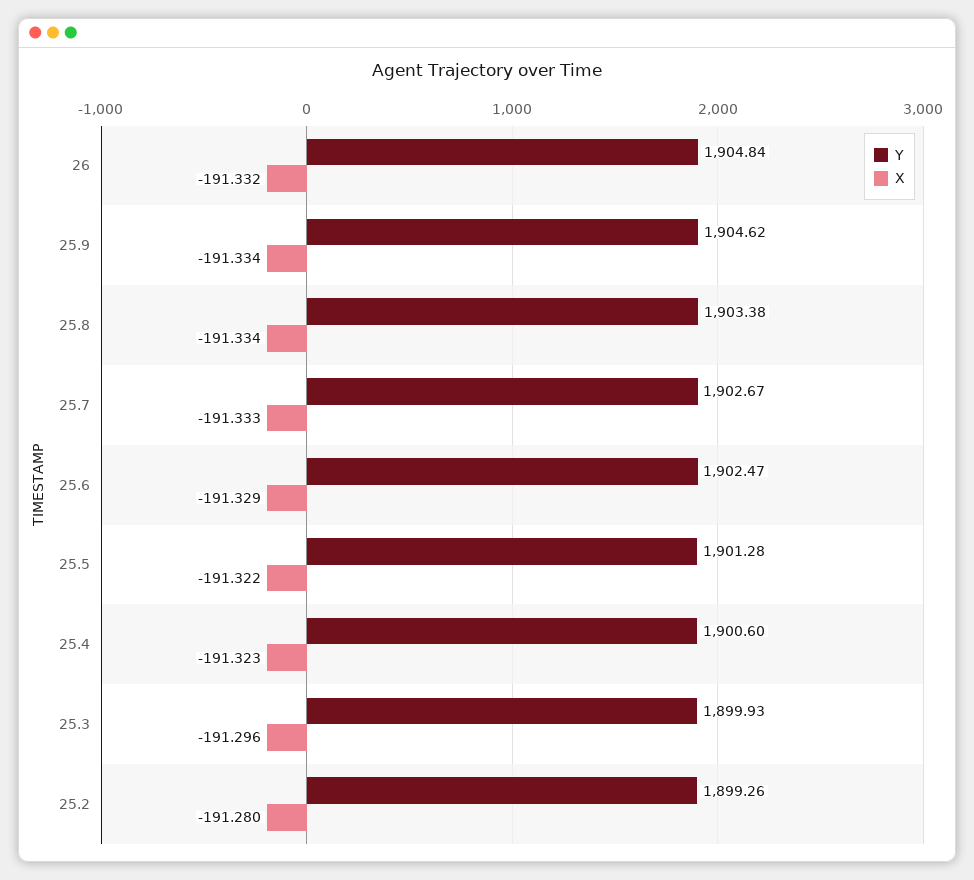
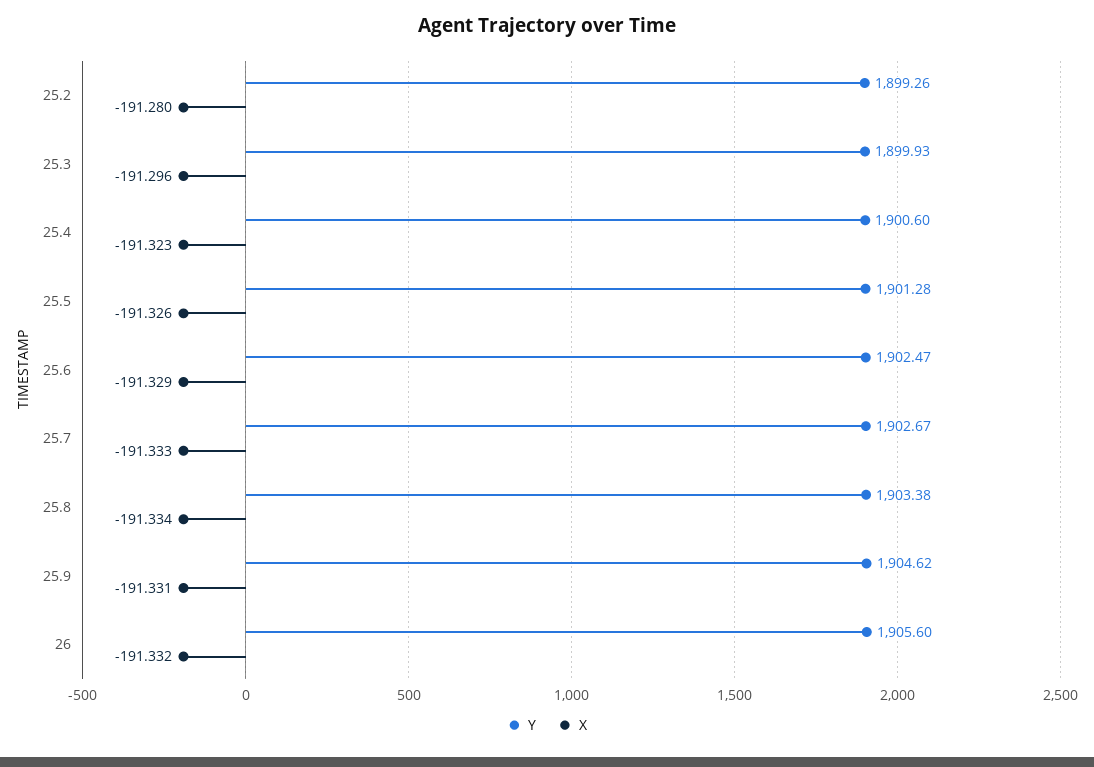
Y, 26: 1904.84 -> 1905.6
X, 25.9: -191.334 -> -191.331
X, 25.5: -191.322 -> -191.326

